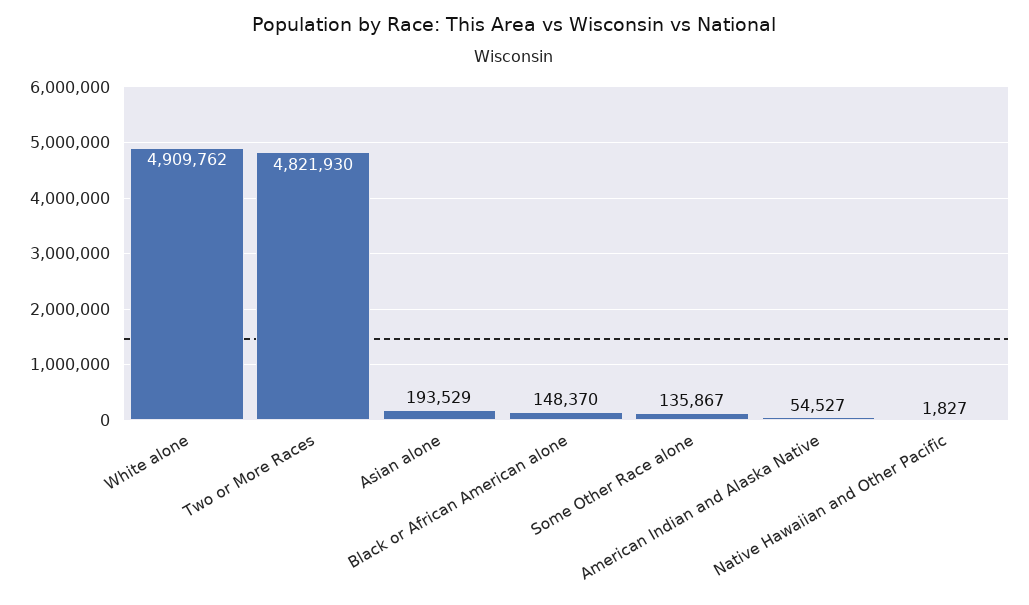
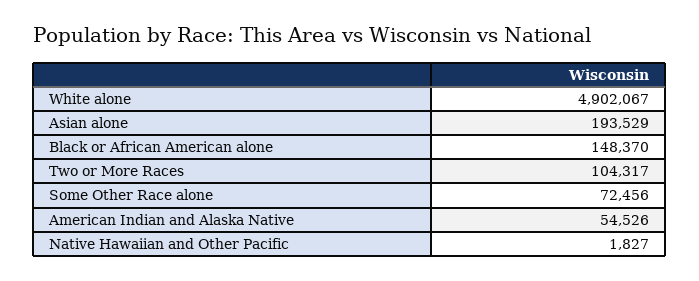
White alone: 4909762 -> 4902067
Two or More Races: 4821930 -> 104317
Some Other Race alone: 135867 -> 72456
American Indian and Alaska Native: 54527 -> 54526

